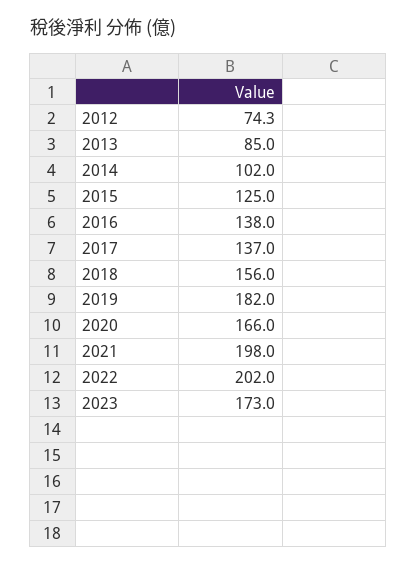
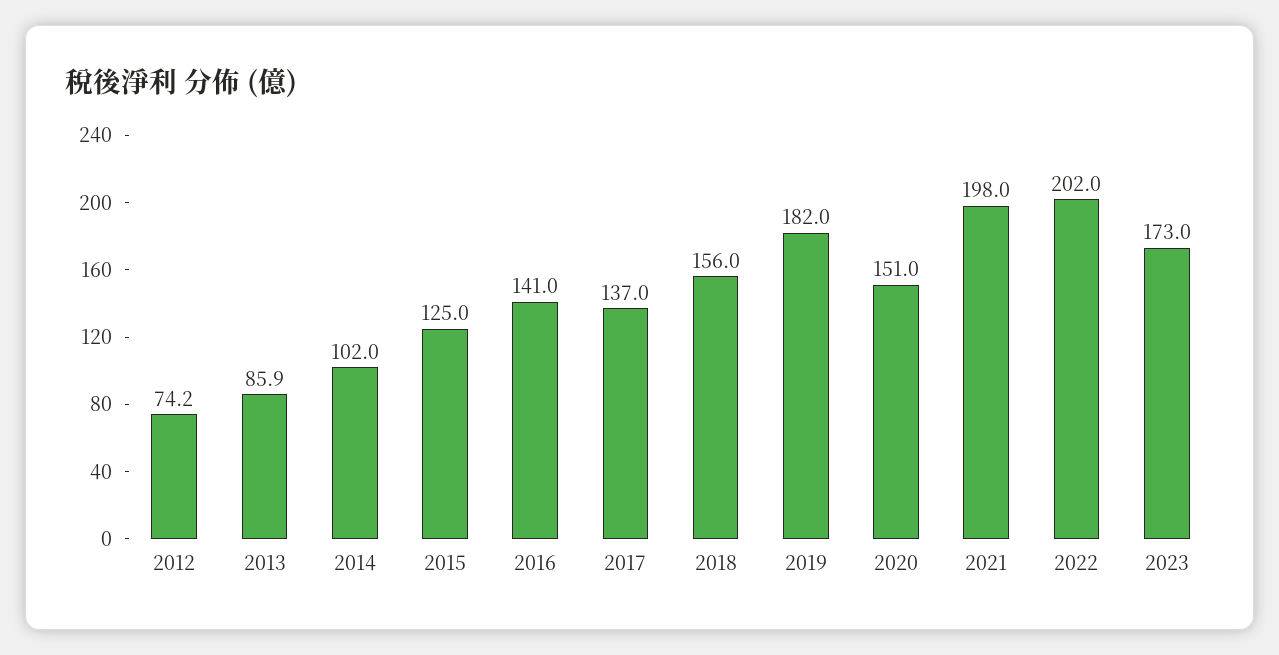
2012: 74.3 -> 74.2
2013: 85 -> 85.9
2016: 138 -> 141
2020: 166 -> 151

